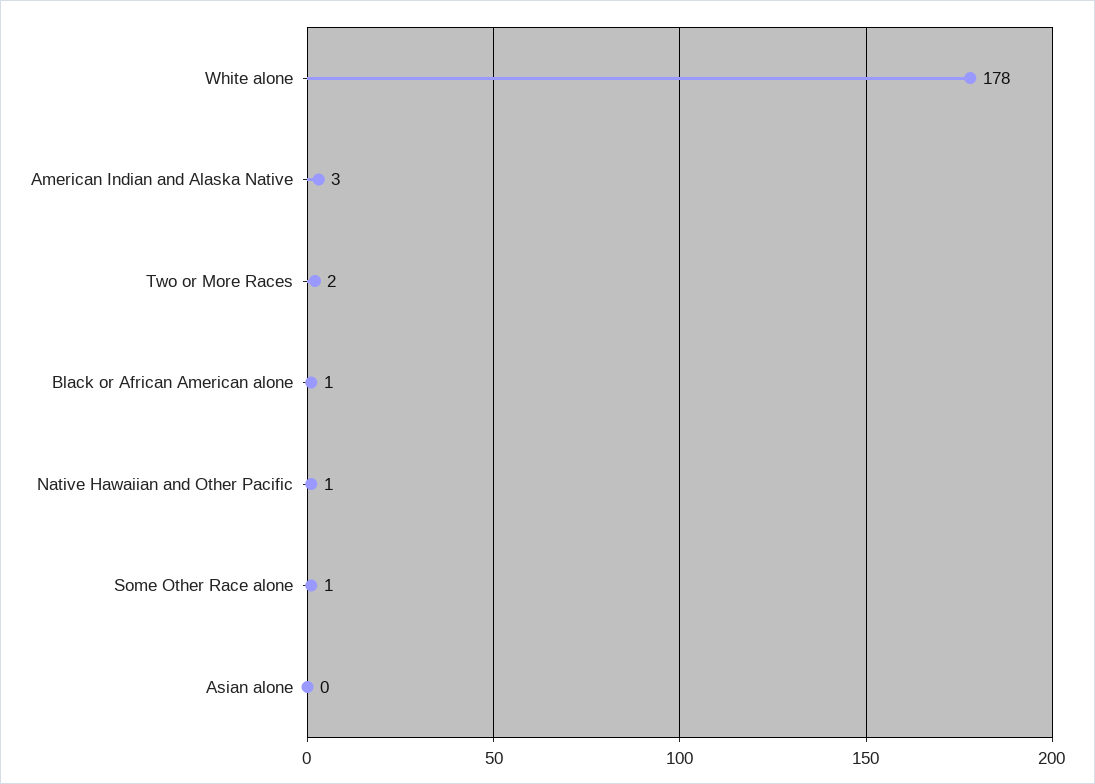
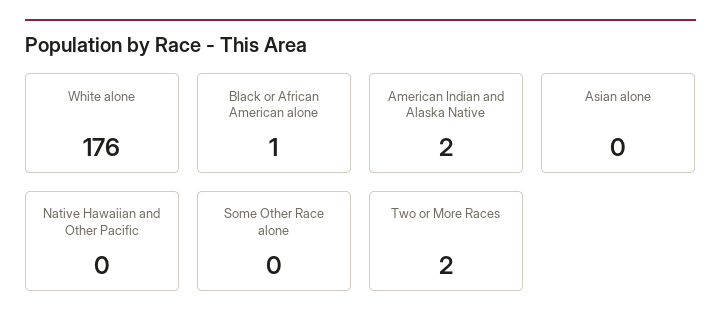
White alone: 178 -> 176
American Indian and Alaska Native: 3 -> 2
Native Hawaiian and Other Pacific: 1 -> 0
Some Other Race alone: 1 -> 0

